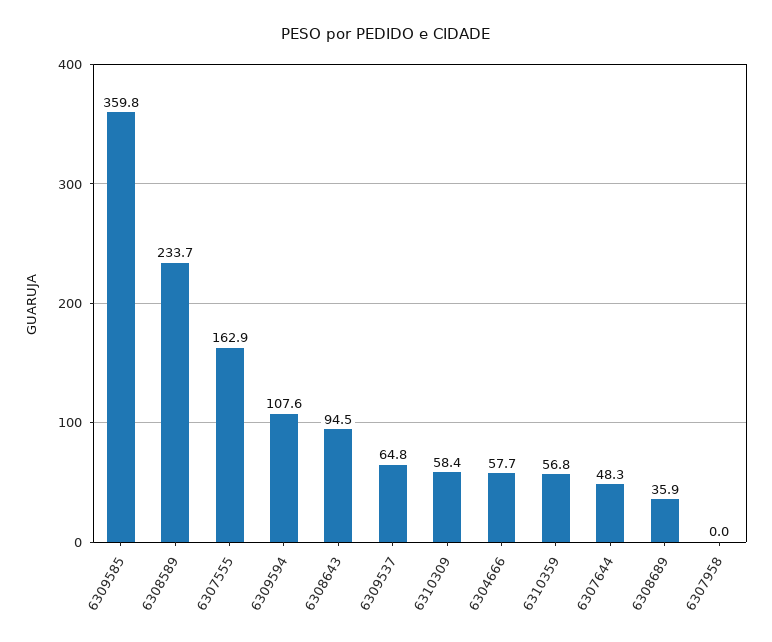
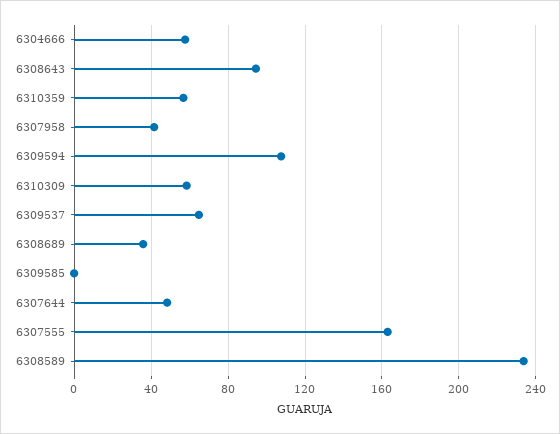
6309585: 359.8 -> 0
6307958: 0 -> 40

